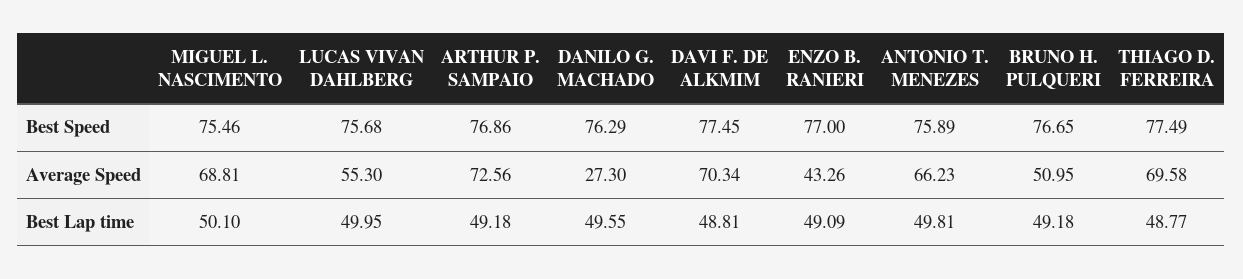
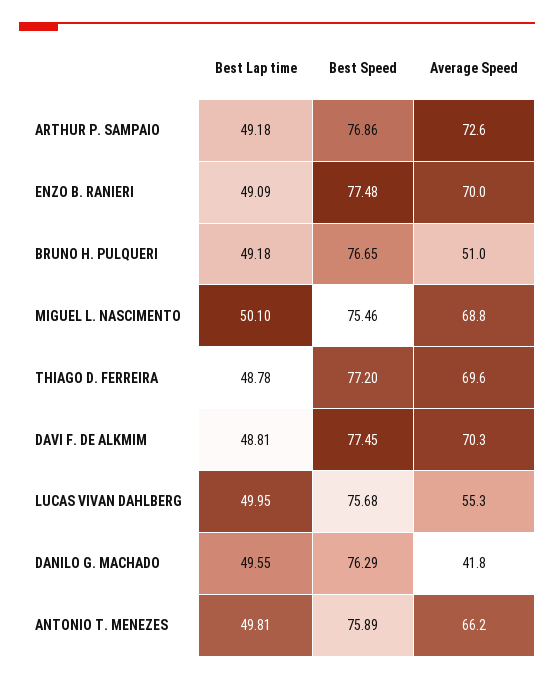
ENZO B. RANIERI, Best Speed: 77 -> 77.48
THIAGO D. FERREIRA, Best Speed: 77.49 -> 77.2
DANILO G. MACHADO, Average Speed: 27.3 -> 41.8
ENZO B. RANIERI, Average Speed: 43.26 -> 70
THIAGO D. FERREIRA, Best Lap time: 48.77 -> 48.78

